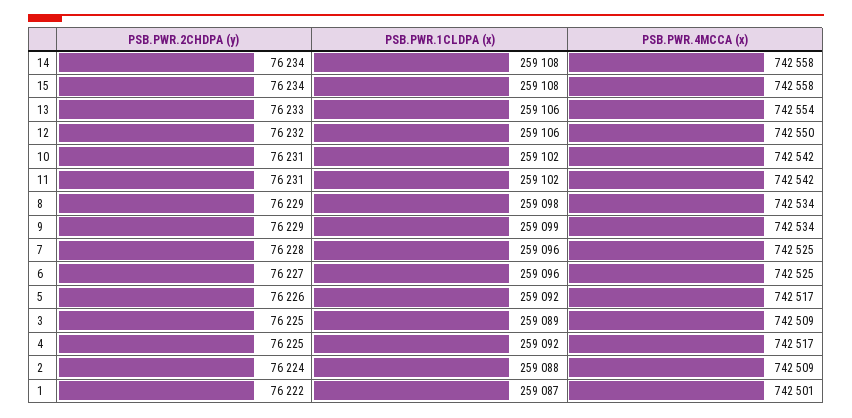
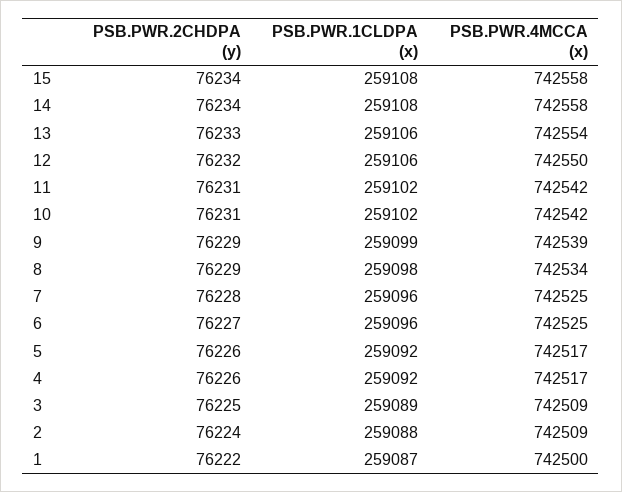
PSB.PWR.4MCCA (x), 9: 742534 -> 742539
PSB.PWR.2CHDPA (y), 4: 76225 -> 76226
PSB.PWR.4MCCA (x), 1: 742501 -> 742500

